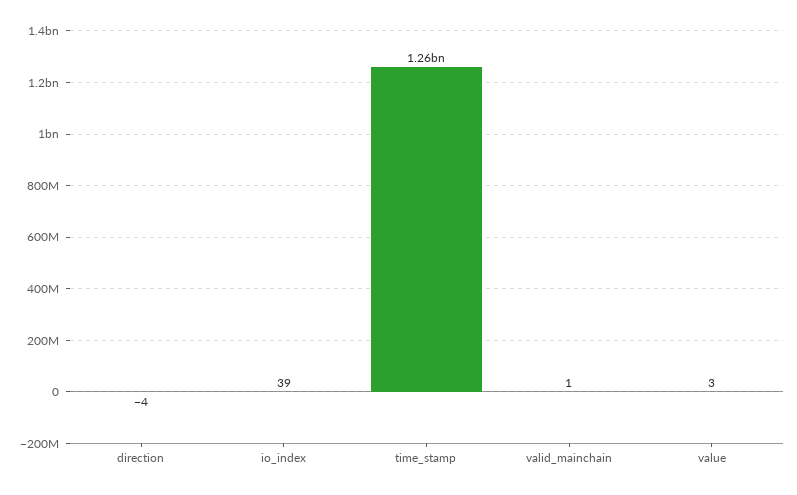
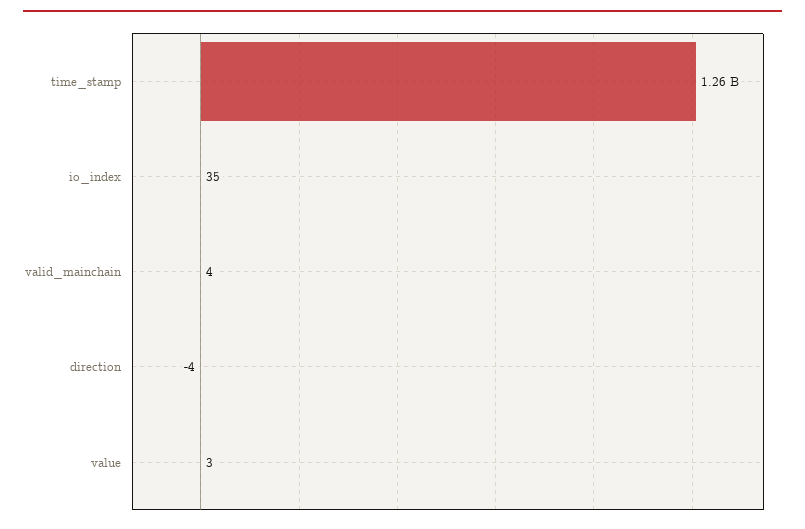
io_index: 39 -> 35
valid_mainchain: 1 -> 4

